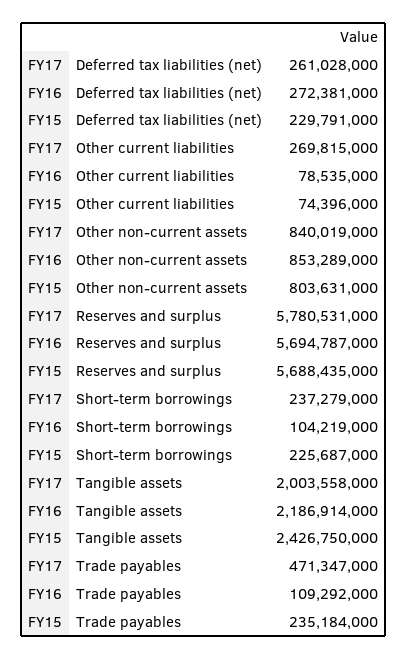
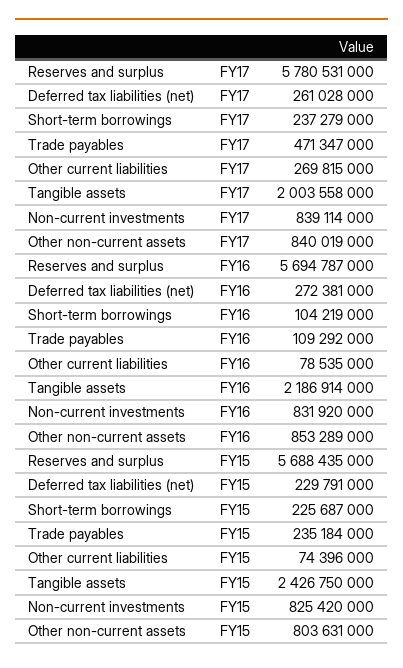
FY17, Non-current investments: none -> 839114000
FY16, Non-current investments: none -> 831920000
FY15, Non-current investments: none -> 825420000

